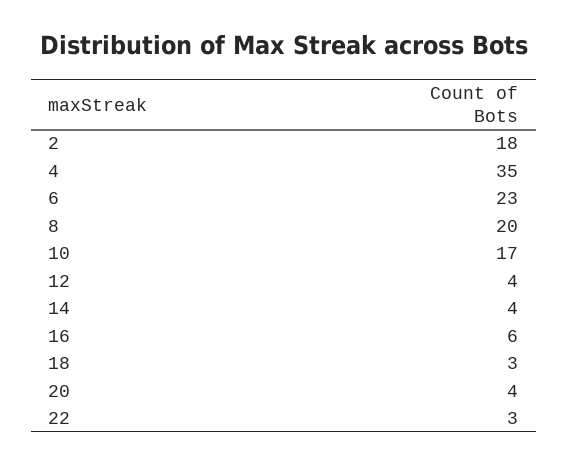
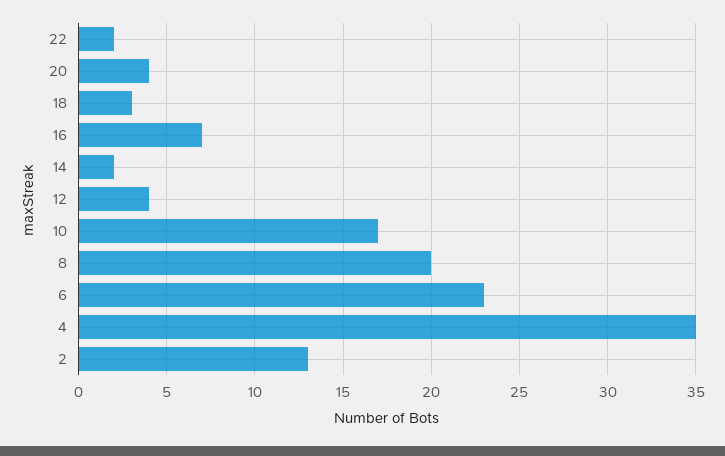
2: 18 -> 13
14: 4 -> 2
16: 6 -> 7
22: 3 -> 2

